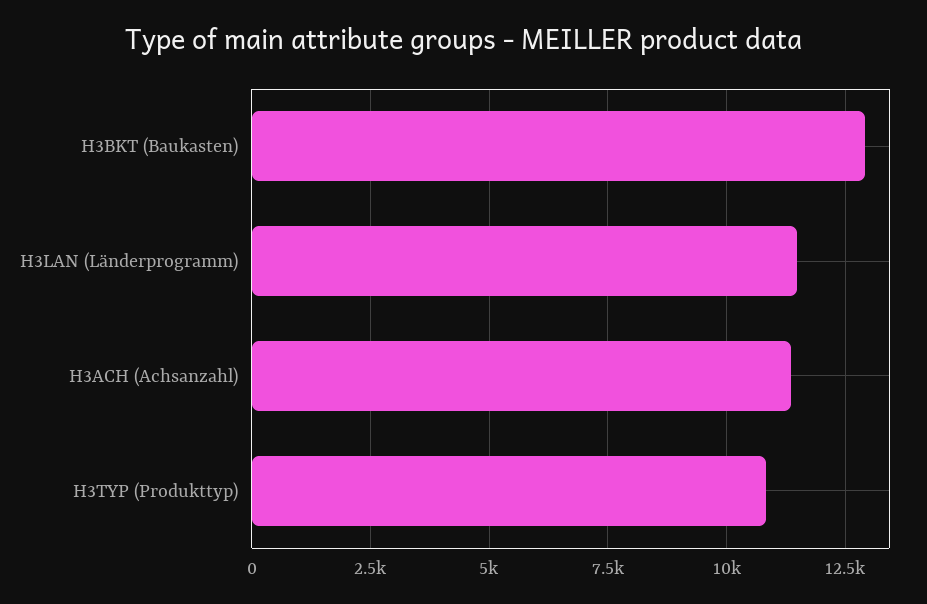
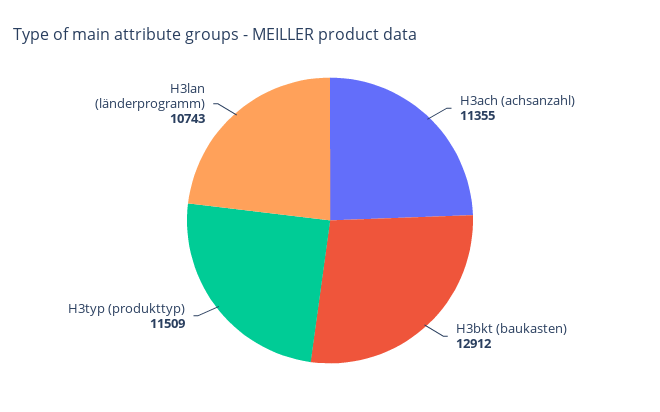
H3LAN (Länderprogramm): 11500 -> 10743
H3TYP (Produkttyp): 10750 -> 11509

